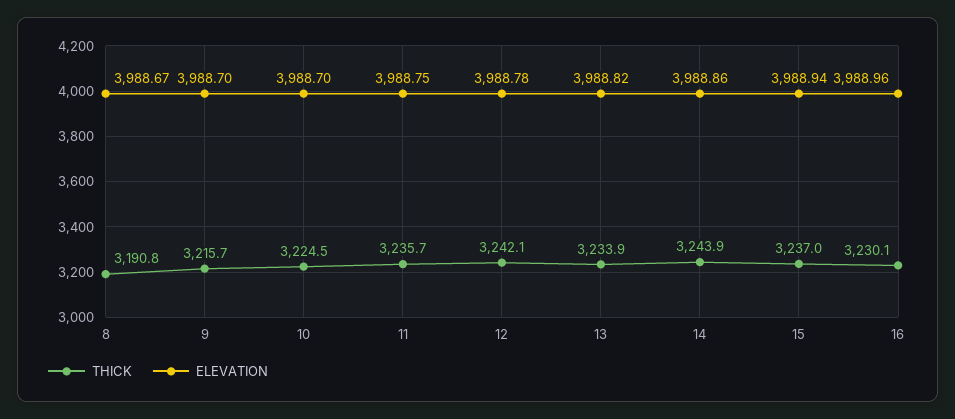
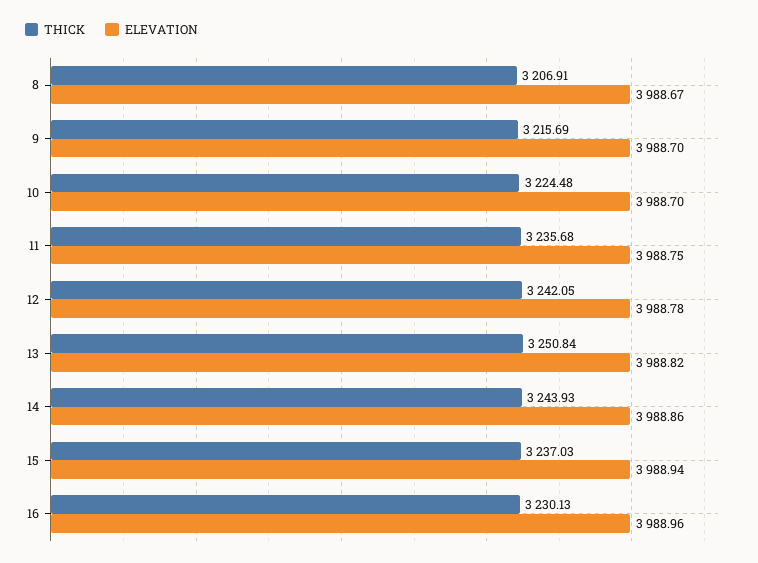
THICK, 8: 3190.8 -> 3206.91
THICK, 13: 3233.9 -> 3250.84

